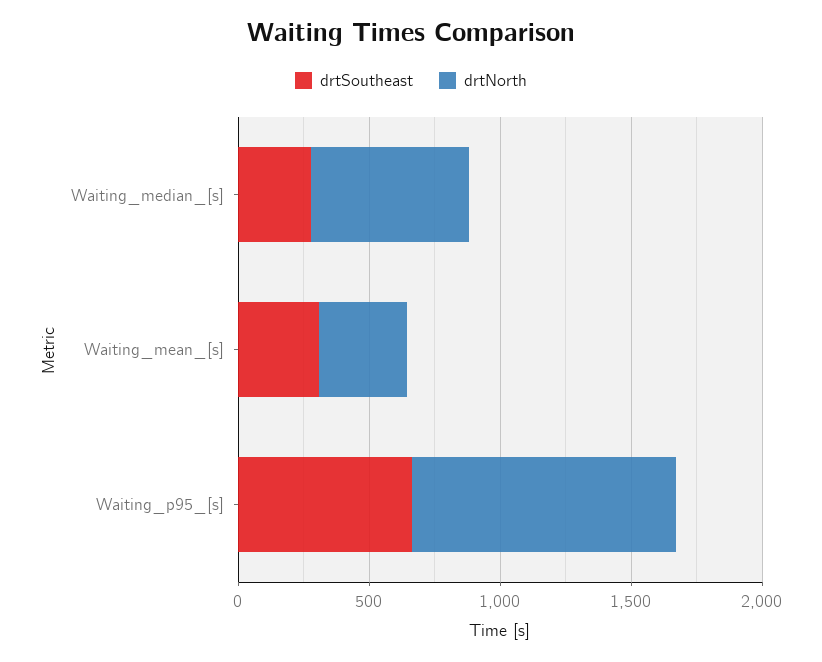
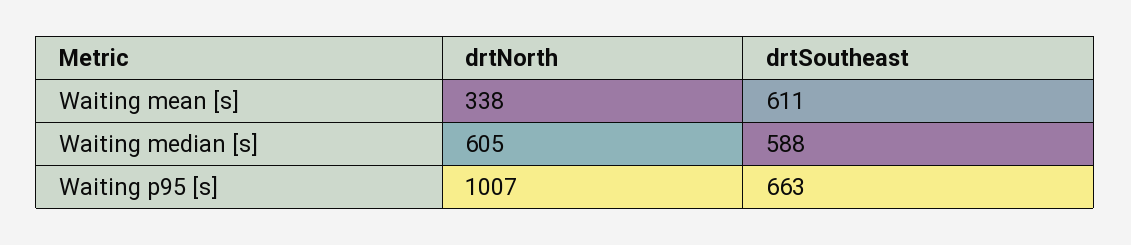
drtSoutheast, Waiting_median_[s]: 300 -> 588
drtSoutheast, Waiting_mean_[s]: 300 -> 611

